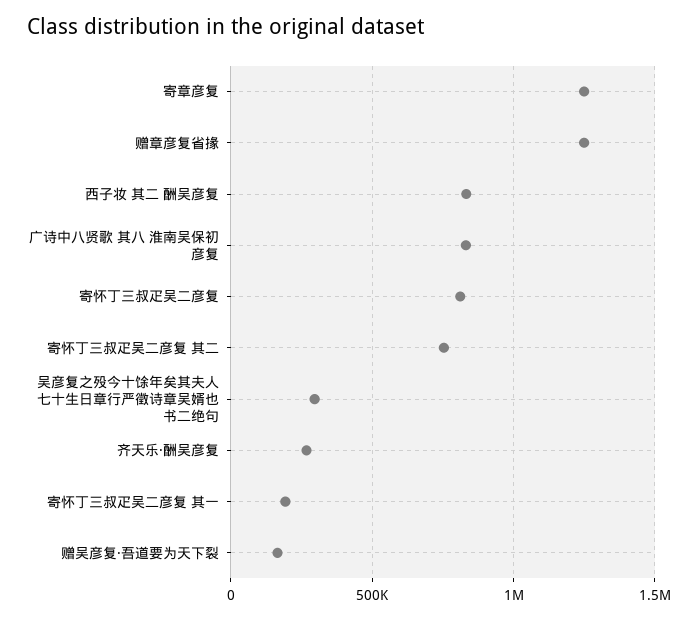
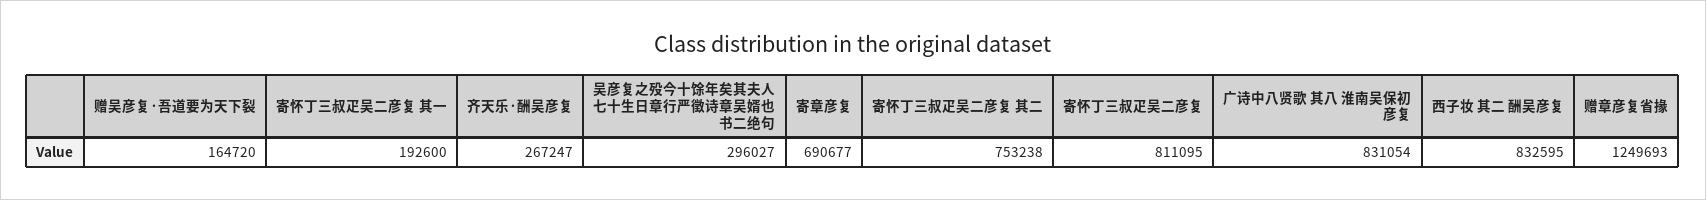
寄章彦复: 1250000 -> 690677

